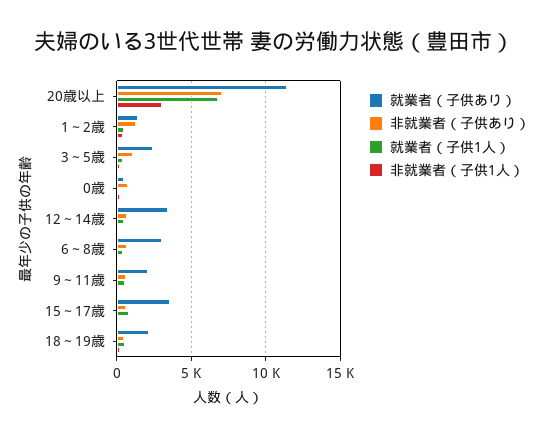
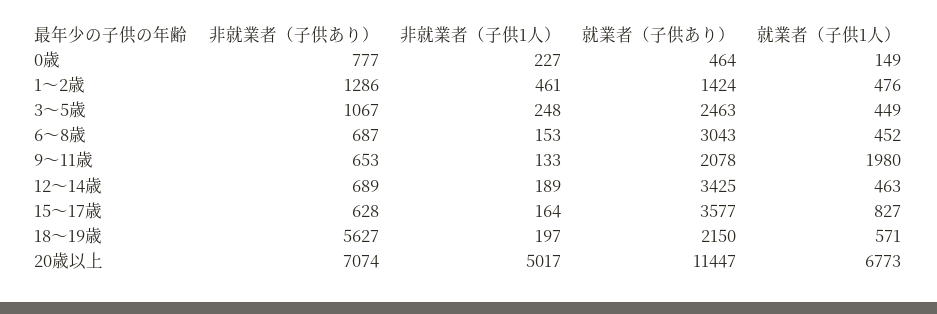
非就業者（子供1人）, 20歳以上: 3000 -> 5017
就業者（子供1人）, 9～11歳: 500 -> 1980
非就業者（子供あり）, 18～19歳: 500 -> 5627

